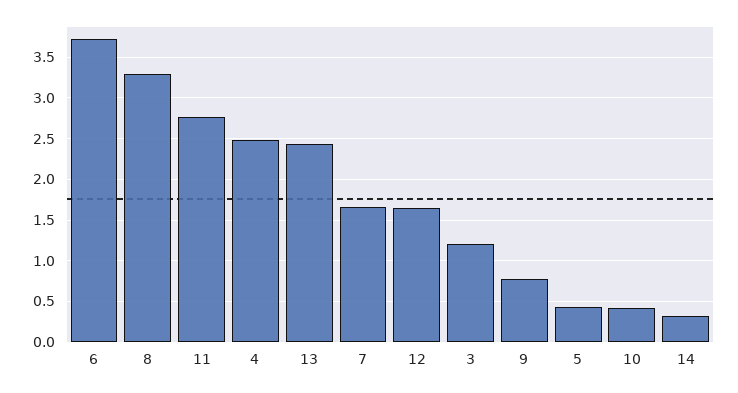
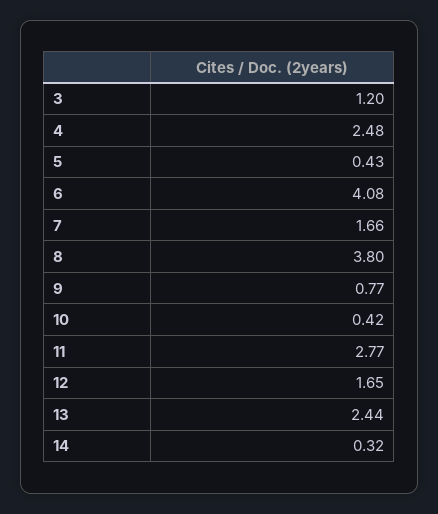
6: 3.7 -> 4.08
8: 3.3 -> 3.8

